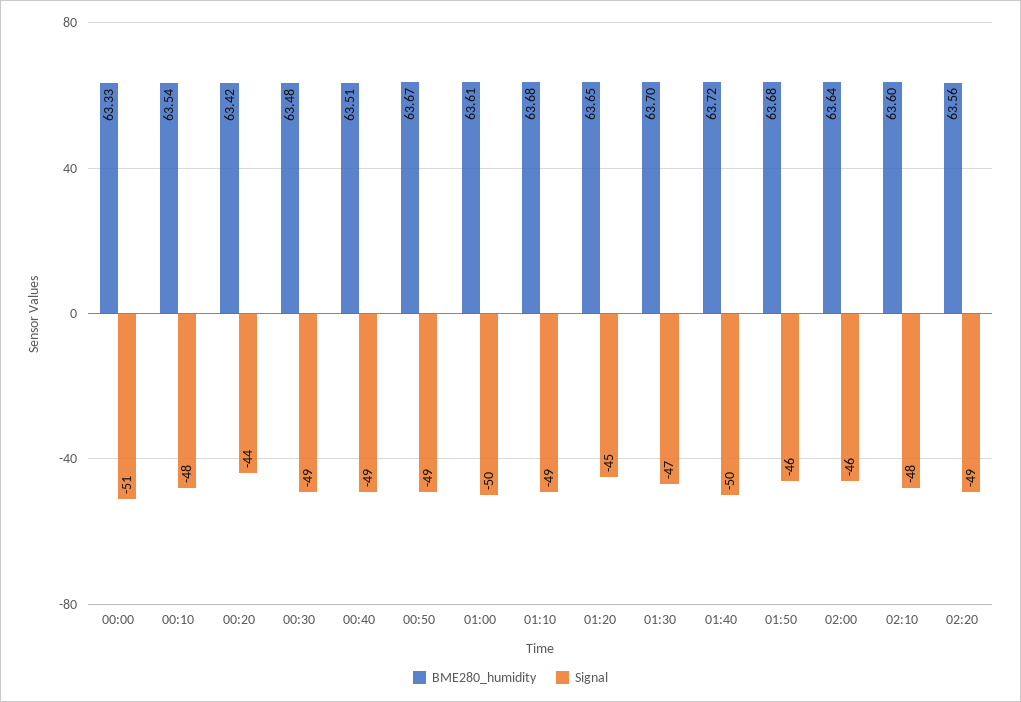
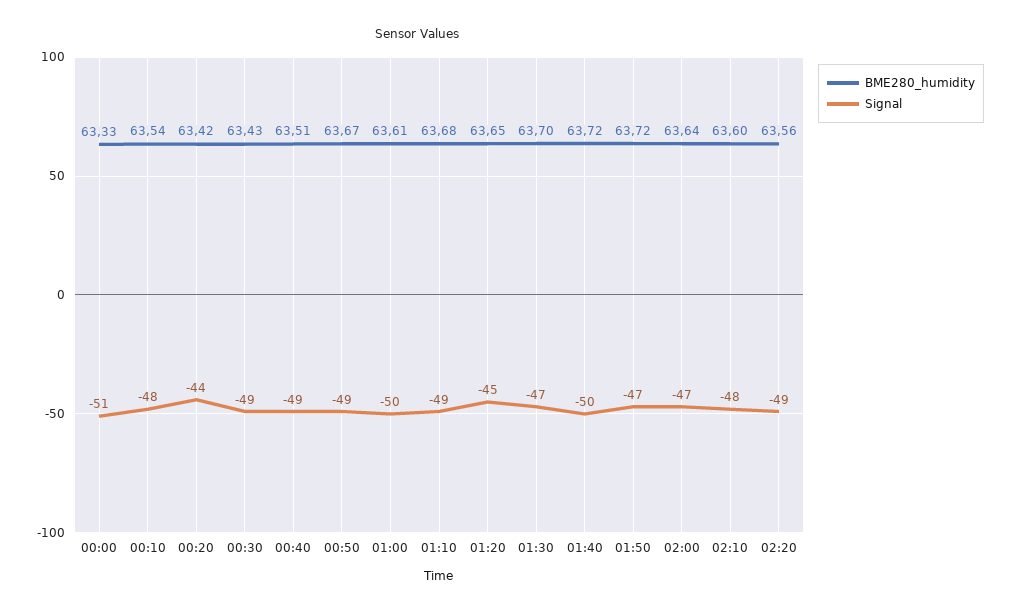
BME280_humidity, 00:30: 63.48 -> 63.43
BME280_humidity, 01:50: 63.68 -> 63.72
Signal, 01:50: -46 -> -47
Signal, 02:00: -46 -> -47

